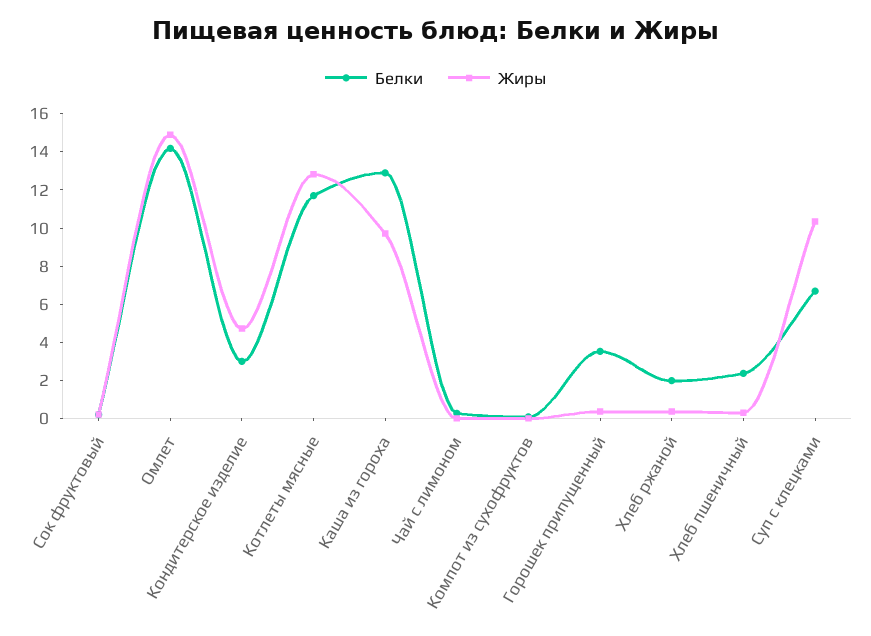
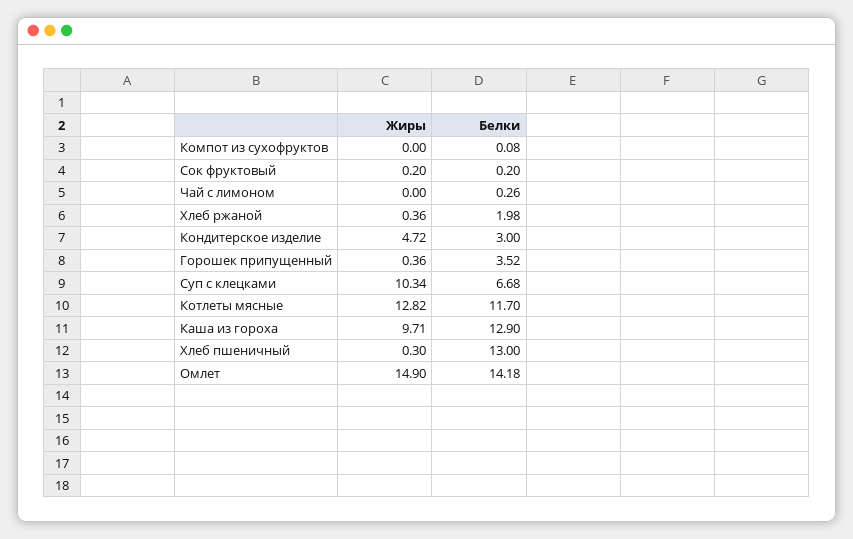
Белки, Хлеб пшеничный: 2.5 -> 13

